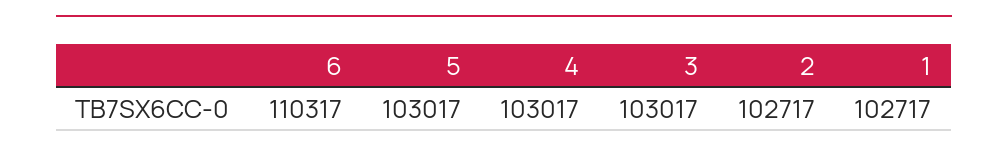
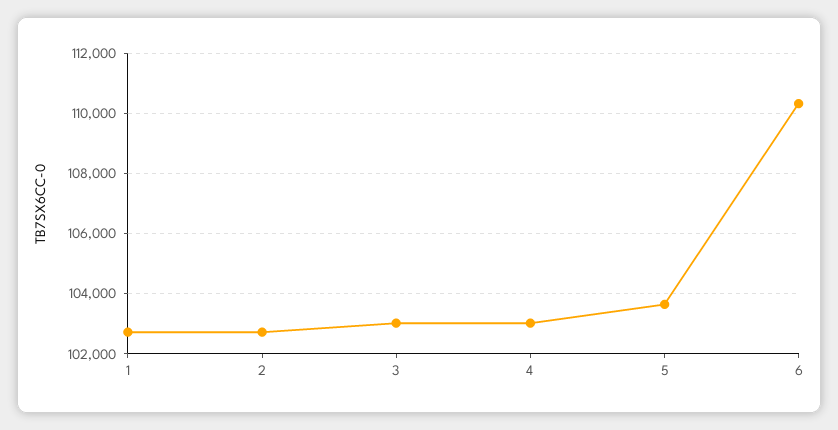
5: 103017 -> 103600

